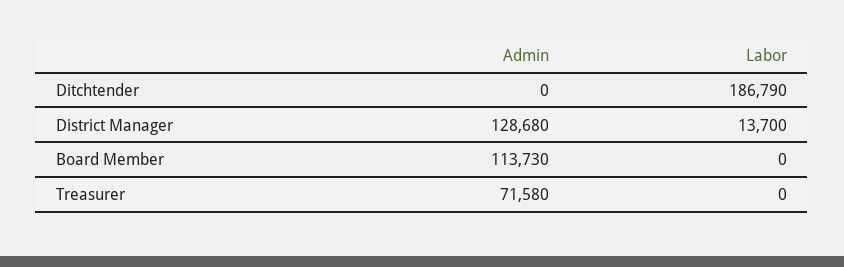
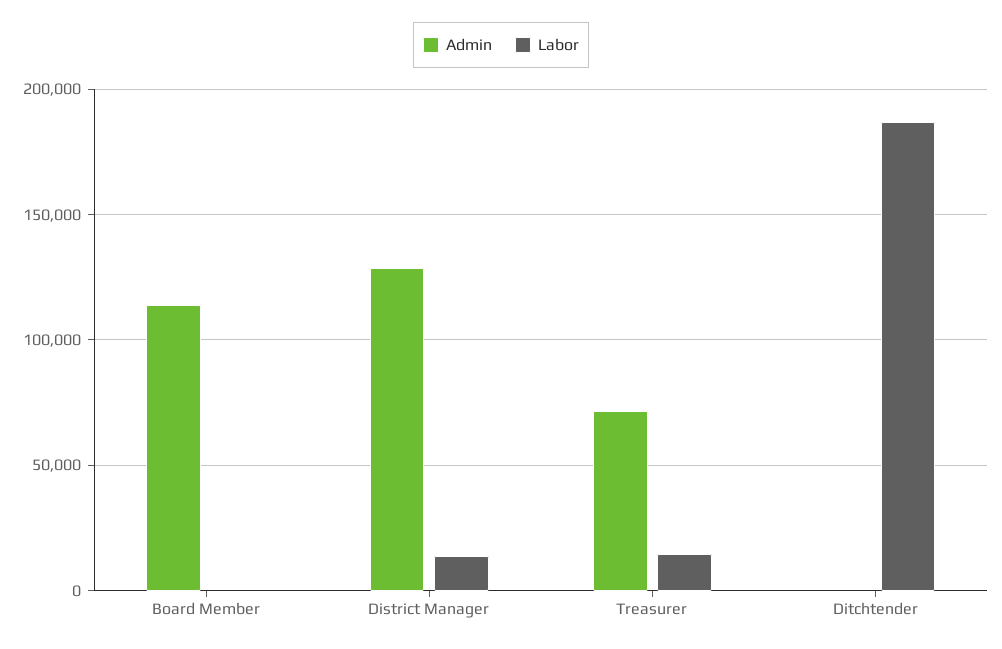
Labor, Treasurer: 0 -> 15000

